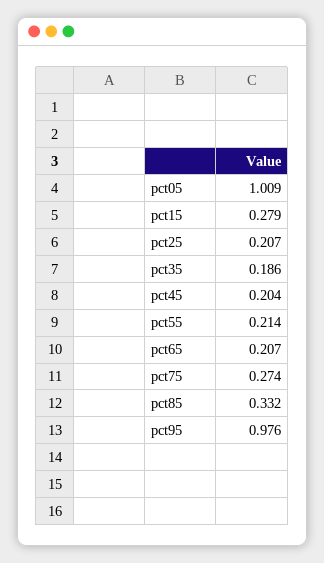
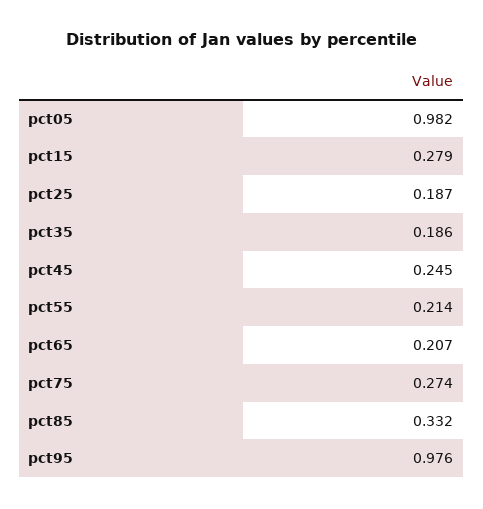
pct05: 1.009 -> 0.982
pct25: 0.207 -> 0.187
pct45: 0.204 -> 0.245

